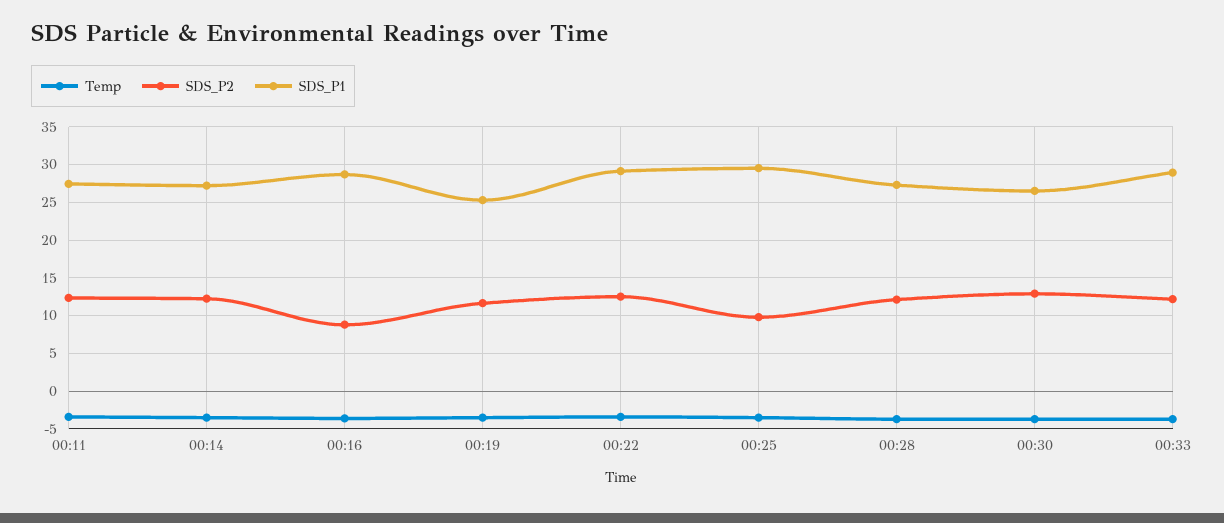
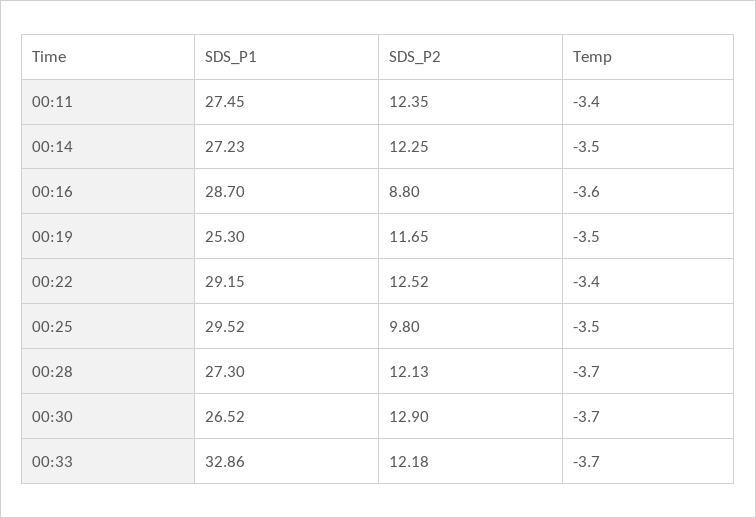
SDS_P1, 00:33: 29 -> 32.86

